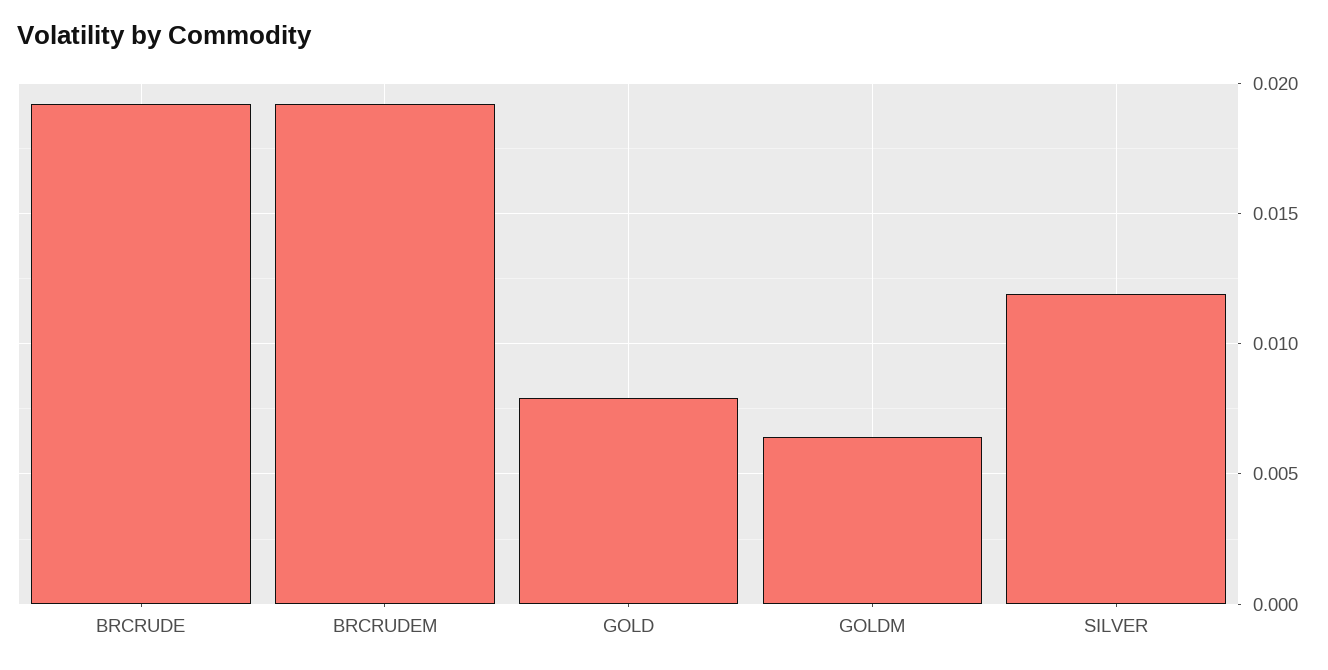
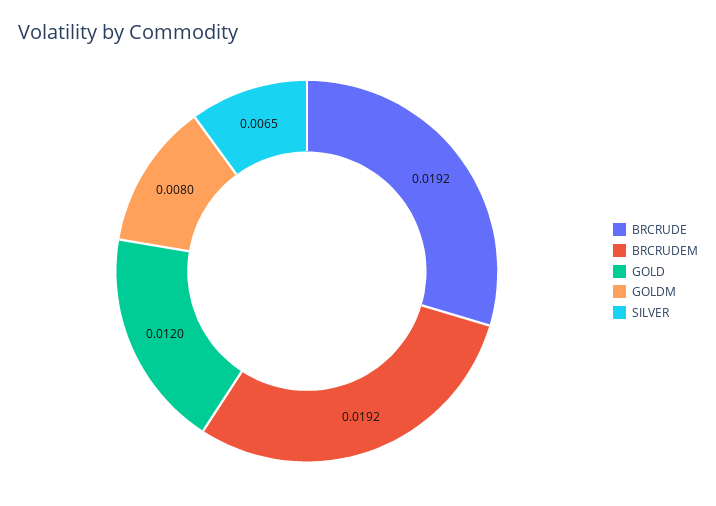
GOLD: 0.008 -> 0.012
GOLDM: 0.0065 -> 0.008
SILVER: 0.012 -> 0.0065

